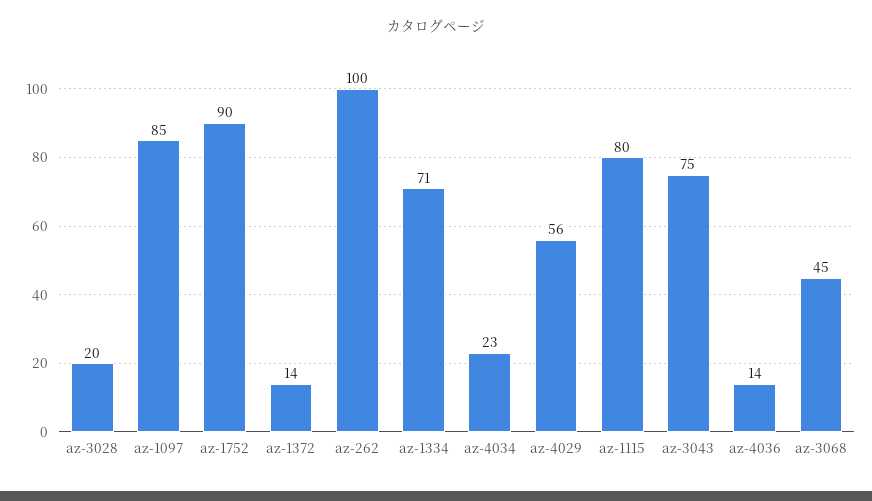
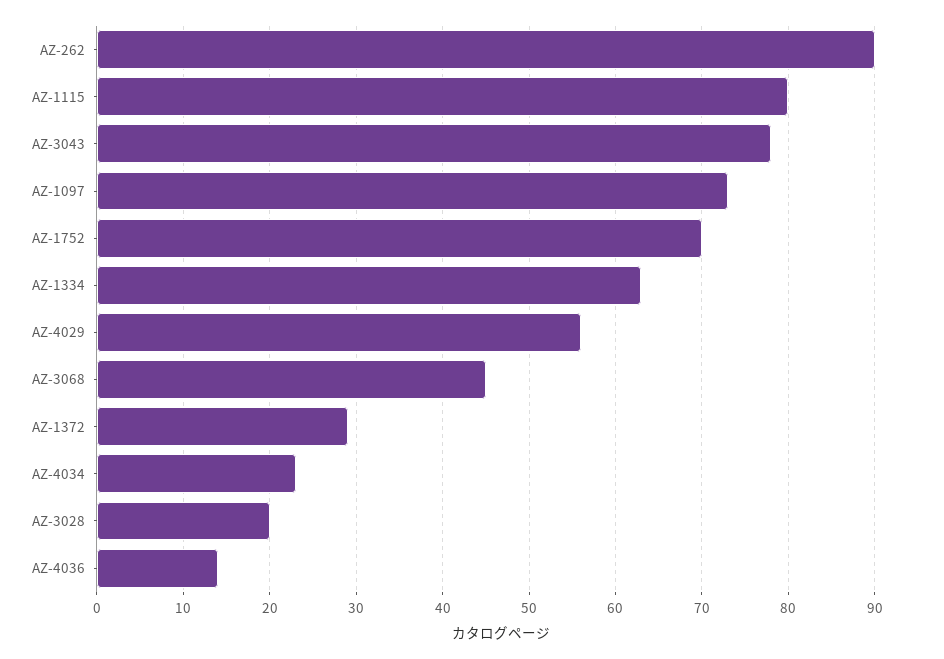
az-1097: 85 -> 73
az-1752: 90 -> 70
az-1372: 14 -> 29
az-262: 100 -> 90
az-1334: 71 -> 63
az-3043: 75 -> 78

